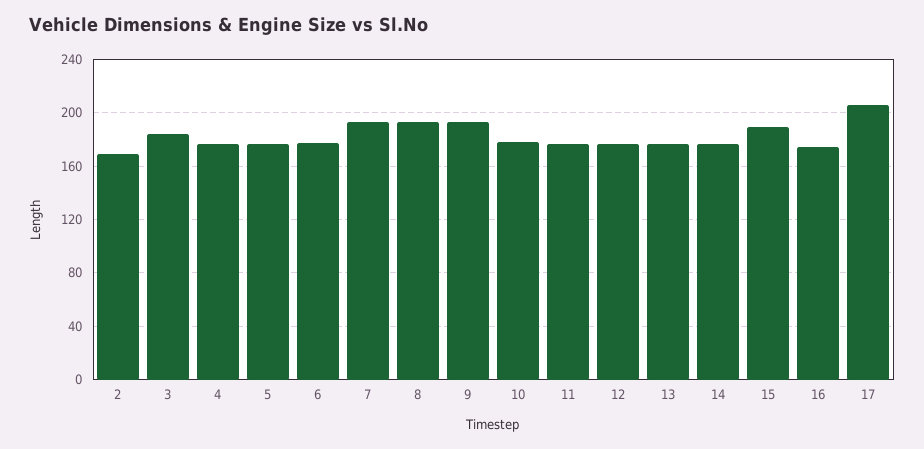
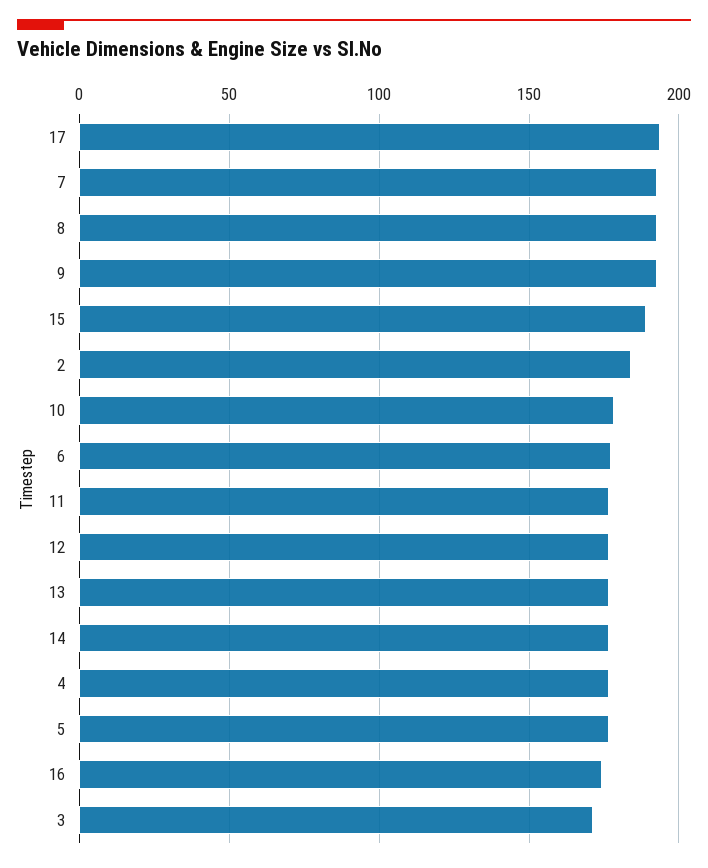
2: 170 -> 185
3: 185 -> 170
17: 205 -> 195

